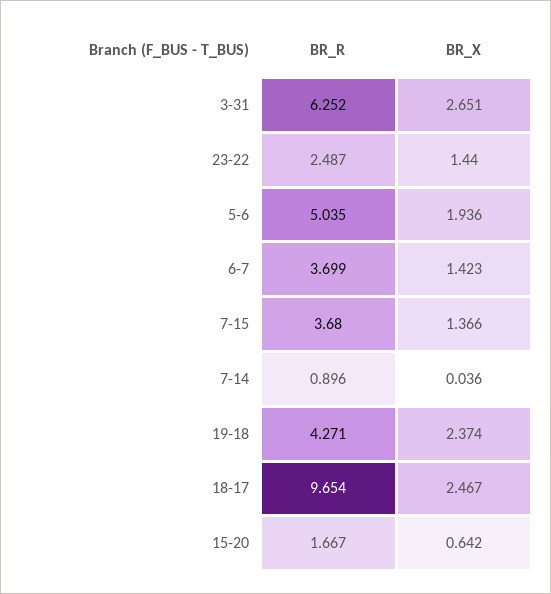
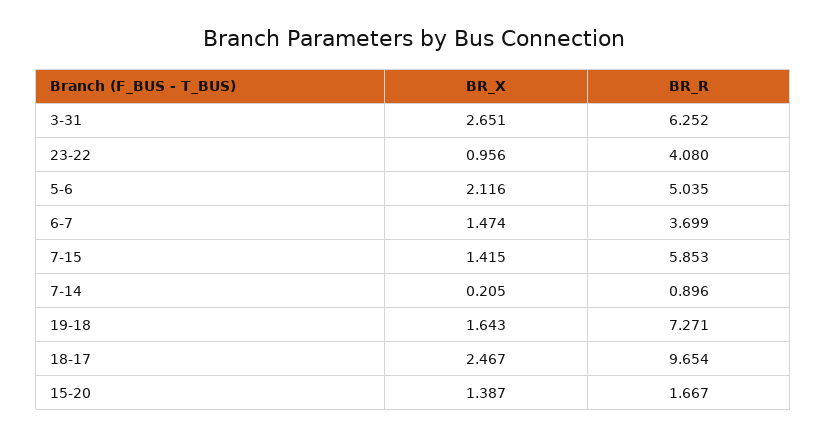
BR_R, 23-22: 2.487 -> 4.08
BR_X, 23-22: 1.44 -> 0.956
BR_X, 5-6: 1.936 -> 2.116
BR_X, 6-7: 1.423 -> 1.474
BR_R, 7-15: 3.68 -> 5.853
BR_X, 7-15: 1.366 -> 1.415
BR_X, 7-14: 0.036 -> 0.205
BR_R, 19-18: 4.271 -> 7.271
BR_X, 19-18: 2.374 -> 1.643
BR_X, 15-20: 0.642 -> 1.387

